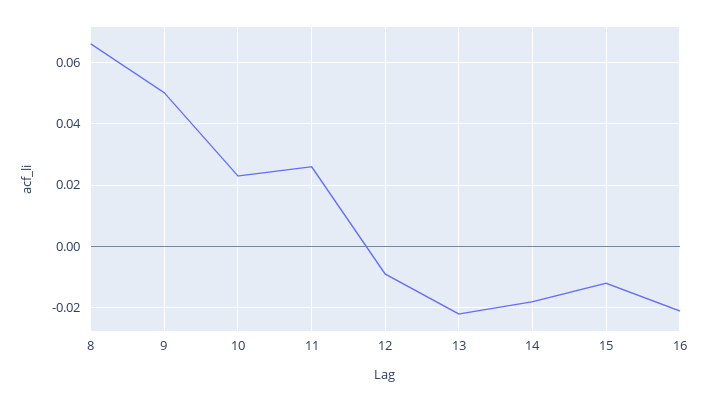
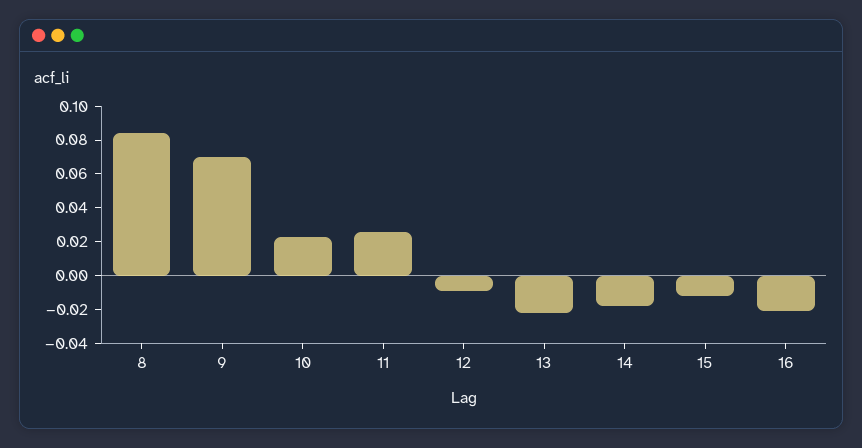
8: 0.065 -> 0.085
9: 0.05 -> 0.07

